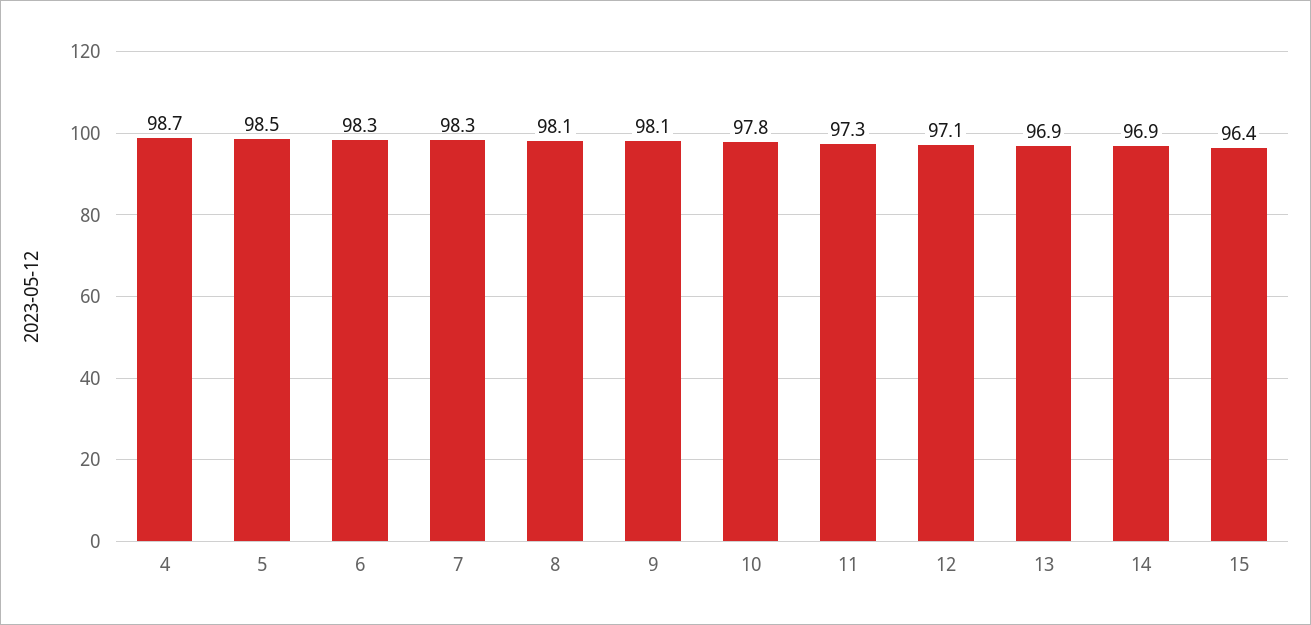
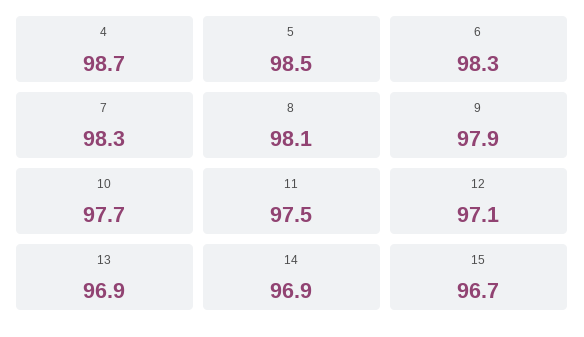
9: 98.1 -> 97.9
10: 97.8 -> 97.7
11: 97.3 -> 97.5
15: 96.4 -> 96.7

